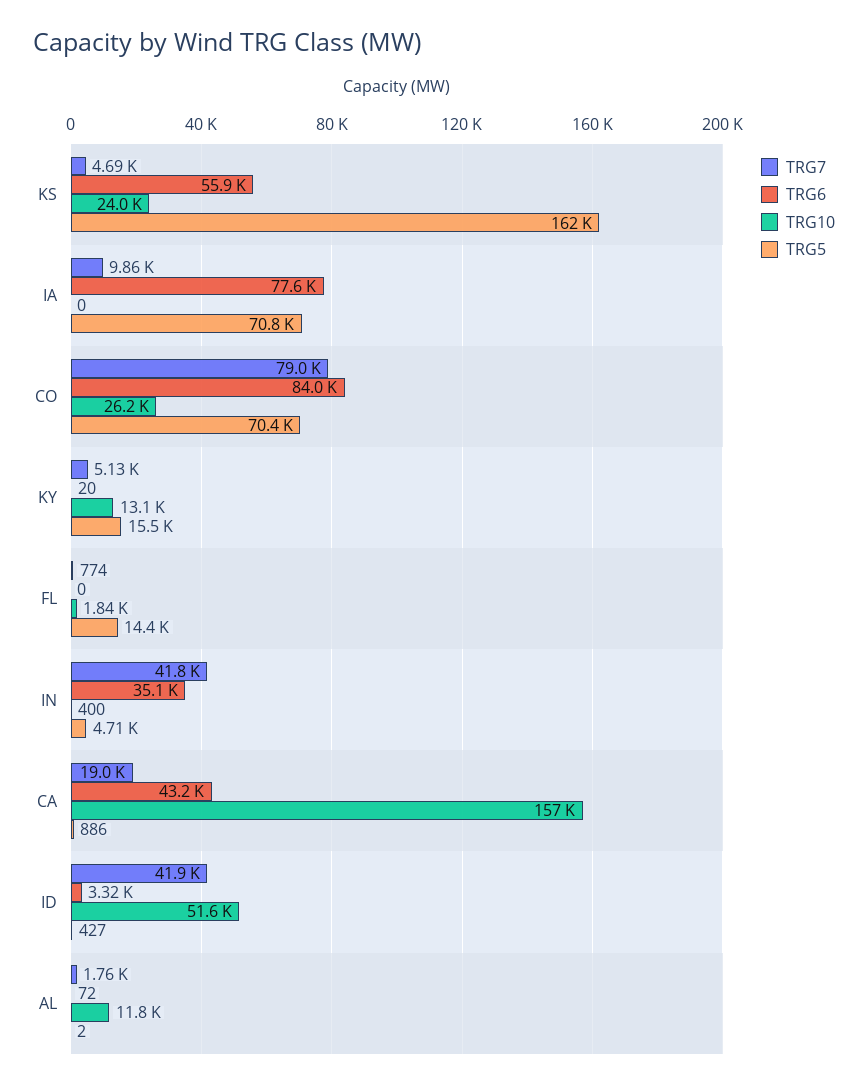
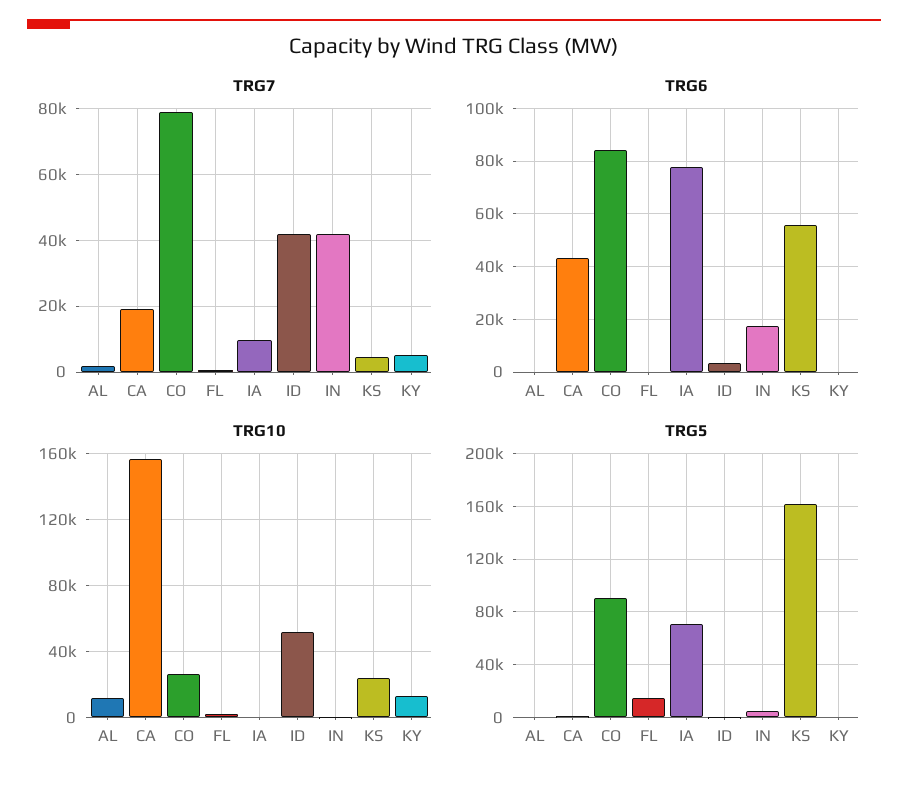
TRG5, CO: 70400 -> 90000
TRG5, KY: 15500 -> 0
TRG6, IN: 35100 -> 17500

